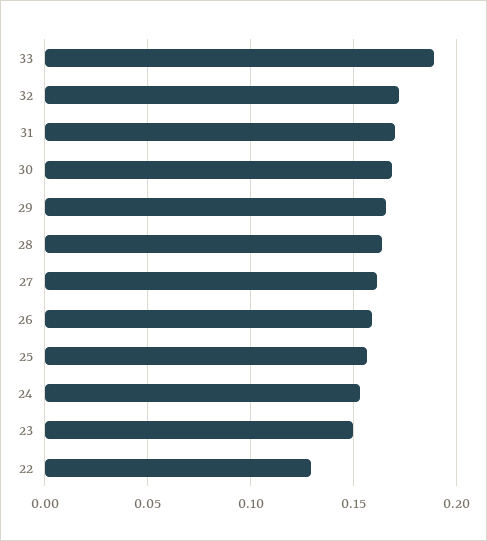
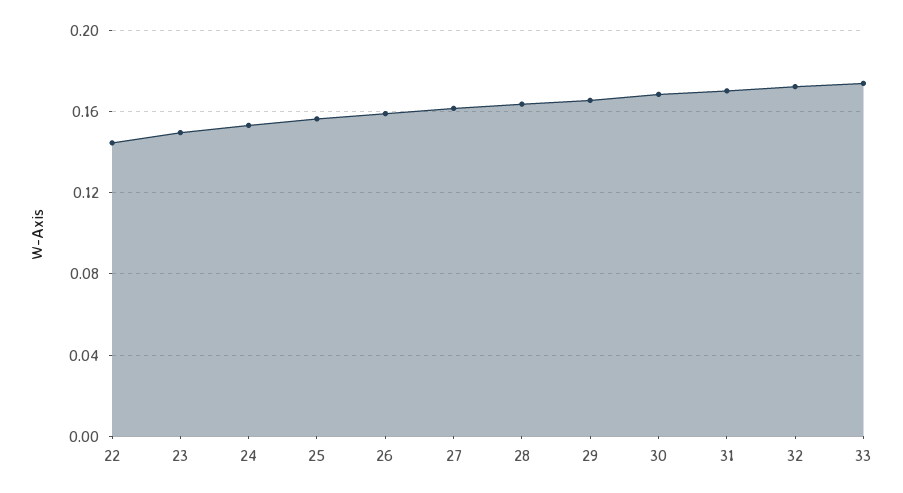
33: 0.19 -> 0.175
22: 0.13 -> 0.145

